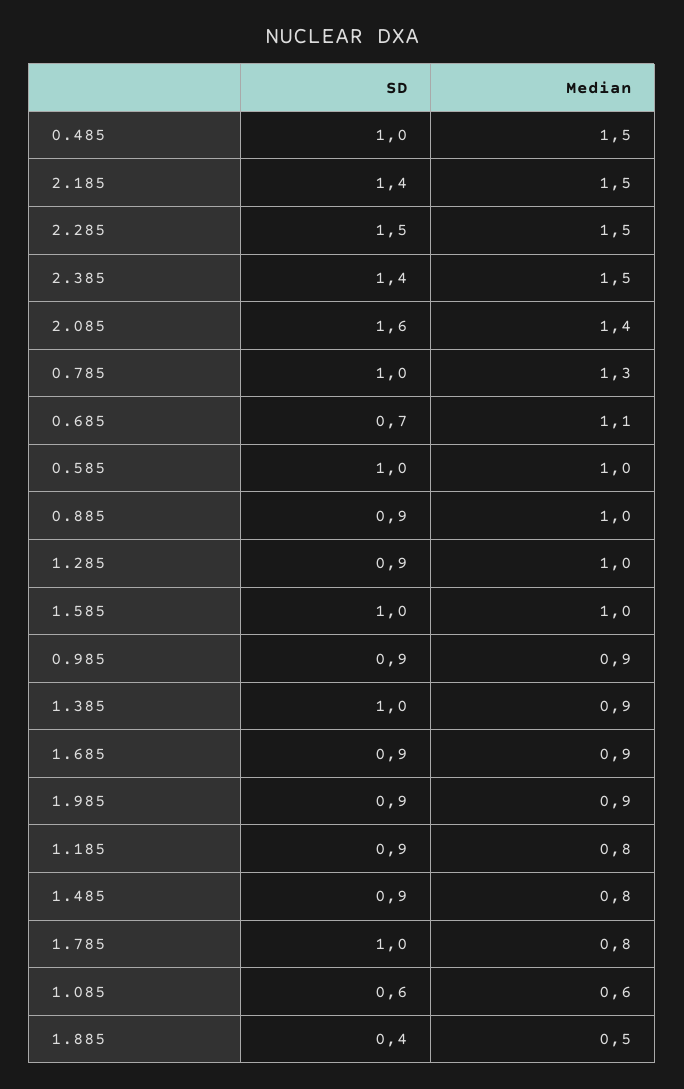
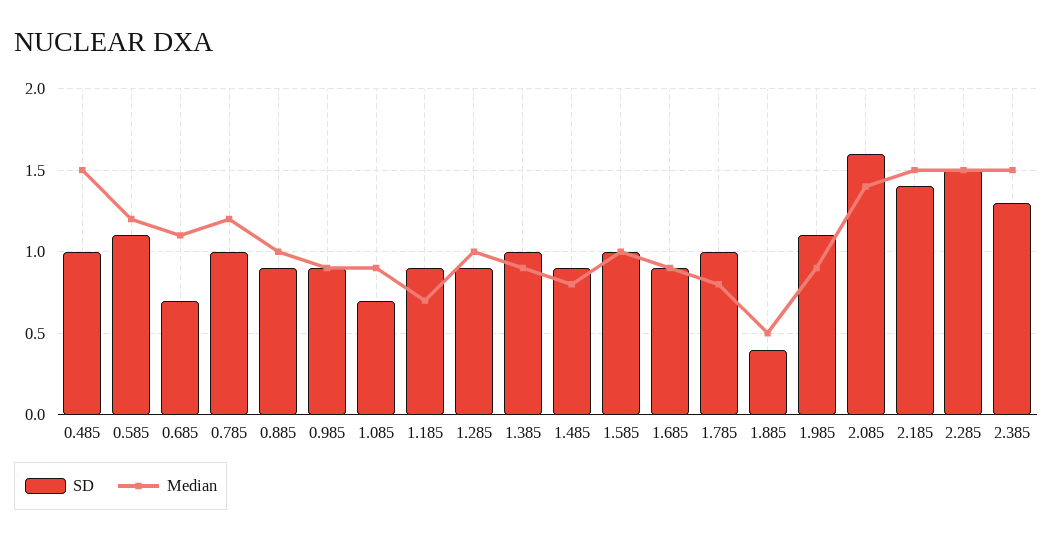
SD, 2.385: 1.4 -> 1.3
Median, 0.785: 1.3 -> 1.2
SD, 0.585: 1 -> 1.1
Median, 0.585: 1 -> 1.2
SD, 1.985: 0.9 -> 1.1
Median, 1.185: 0.8 -> 0.7
SD, 1.085: 0.6 -> 0.7
Median, 1.085: 0.6 -> 0.9

